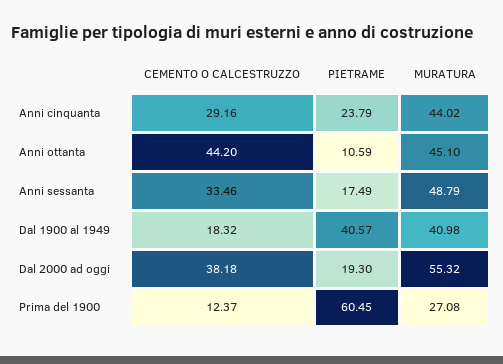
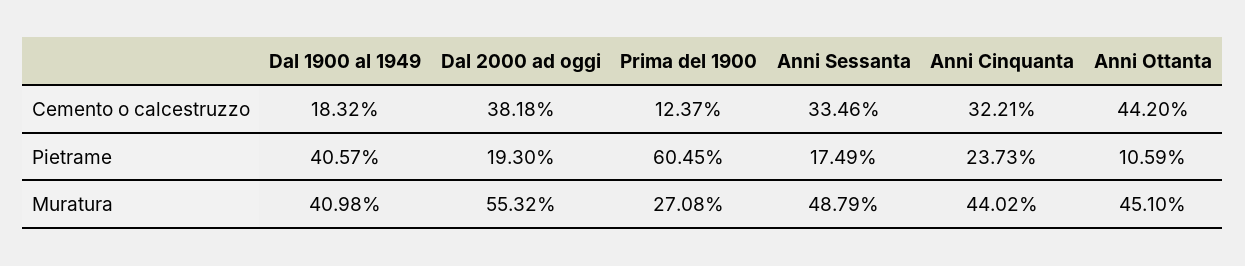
CEMENTO O CALCESTRUZZO, Anni cinquanta: 29.16 -> 32.21
PIETRAME, Anni cinquanta: 23.79 -> 23.73

